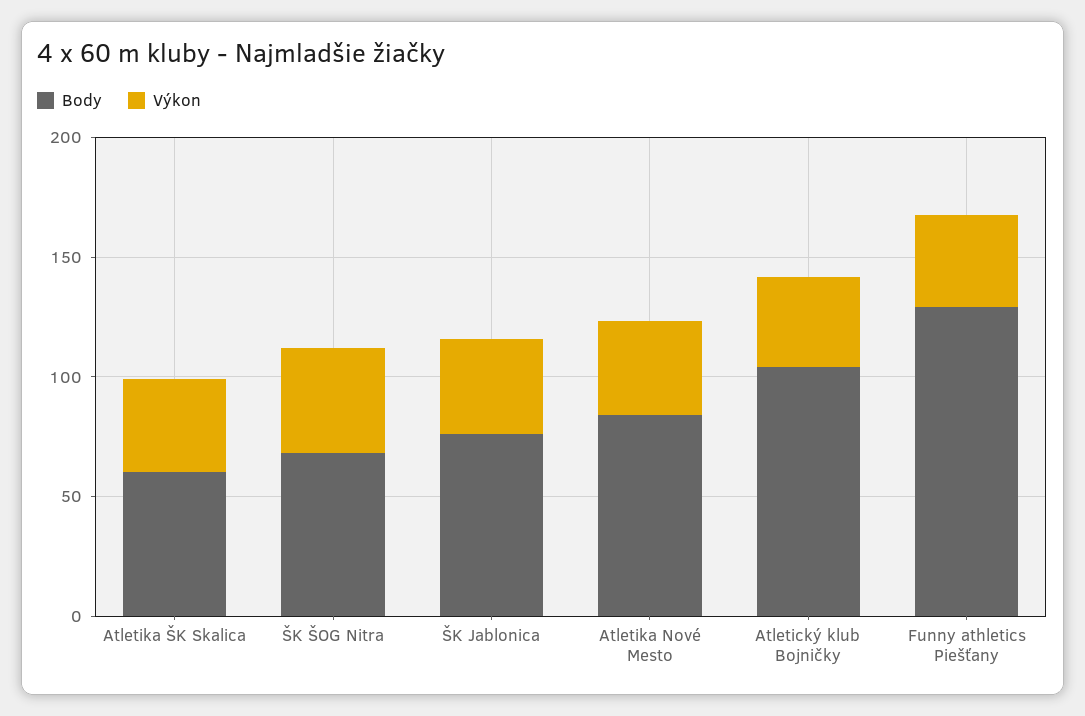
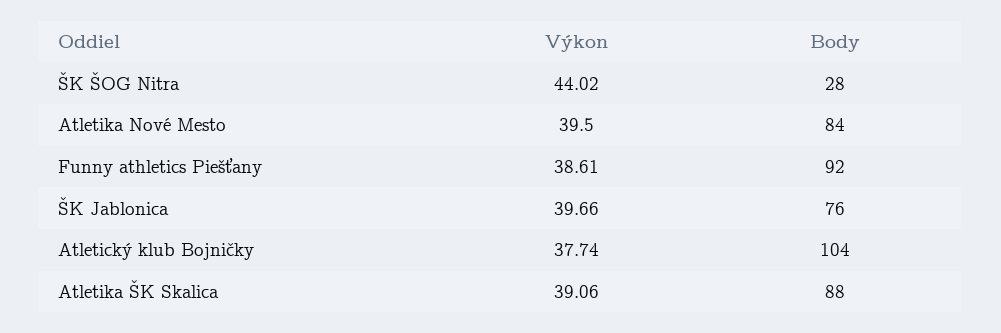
Body, Atletika ŠK Skalica: 60 -> 88
Body, ŠK ŠOG Nitra: 70 -> 28
Body, Funny athletics Piešťany: 130 -> 92

